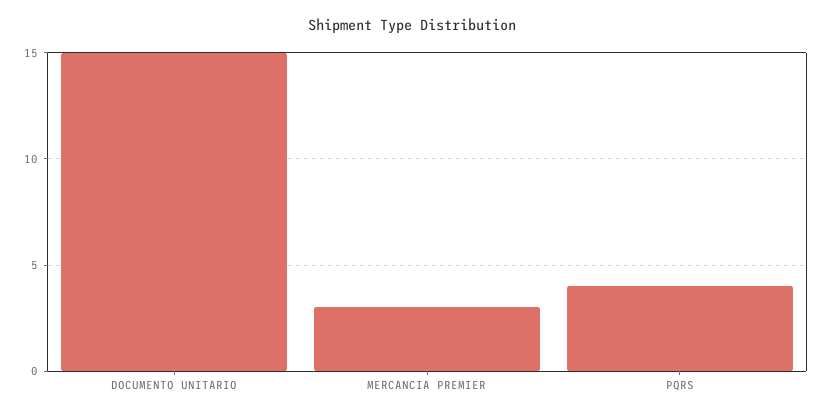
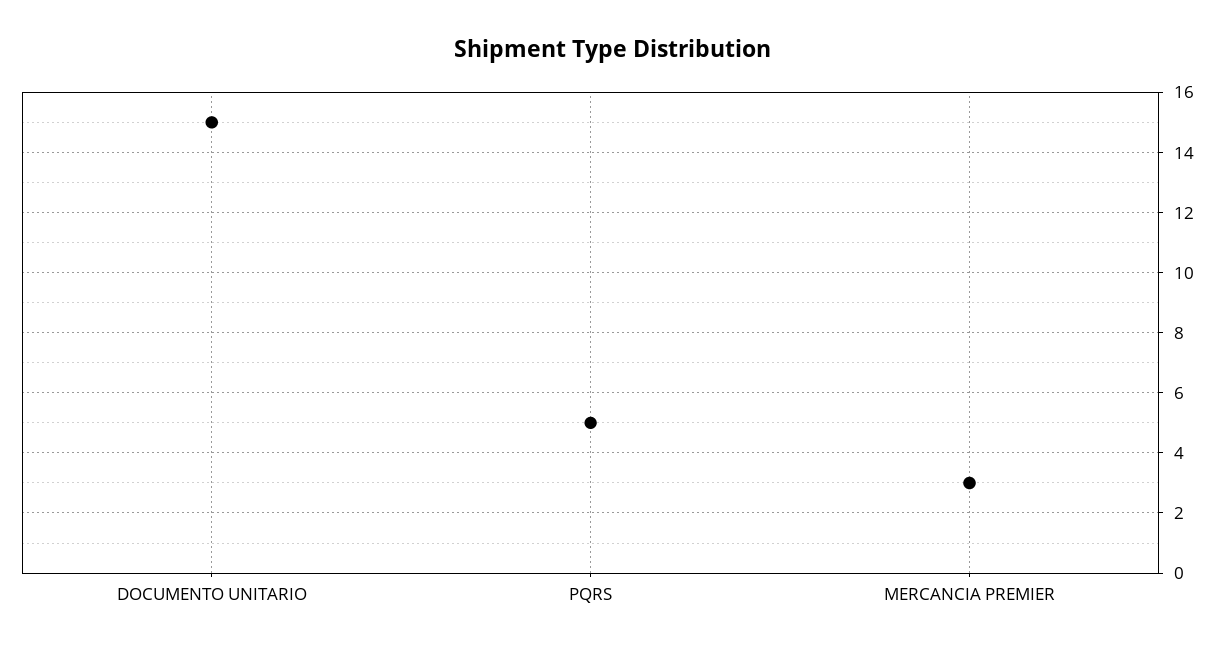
PQRS: 4 -> 5

